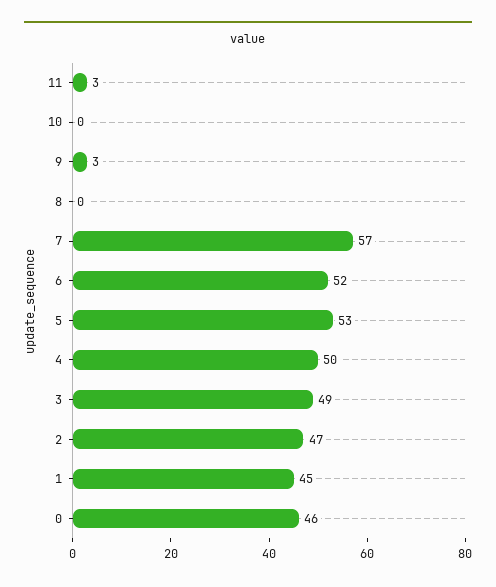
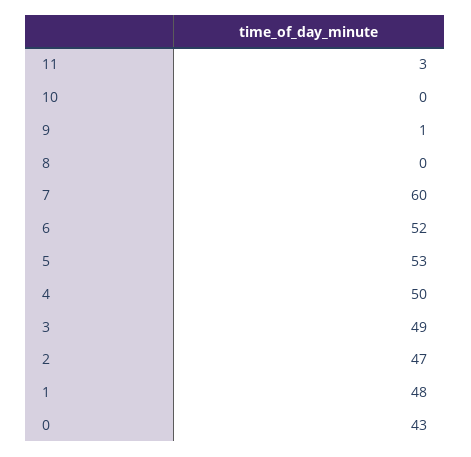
9: 3 -> 1
7: 57 -> 60
1: 45 -> 48
0: 46 -> 43

